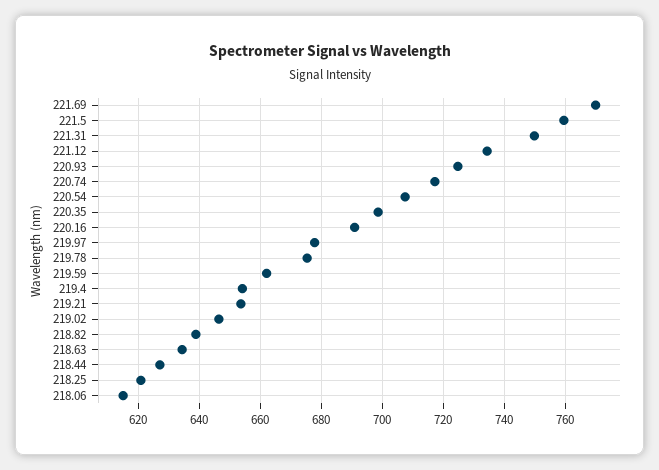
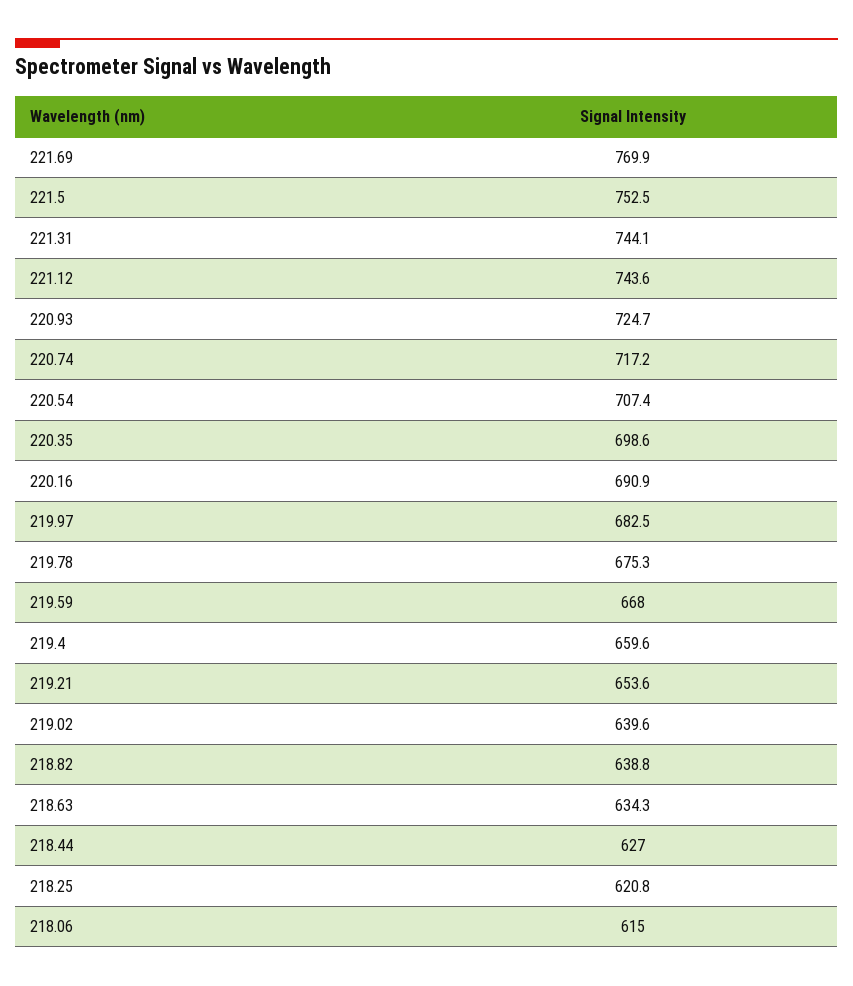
221.5: 760 -> 752.5
221.31: 750 -> 744.1
221.12: 734 -> 743.6
219.97: 678 -> 682.5
219.59: 662 -> 668
219.4: 654 -> 659.6
219.02: 646 -> 639.6

